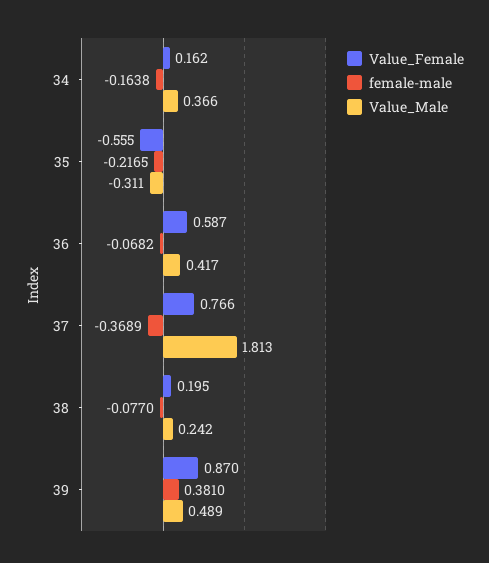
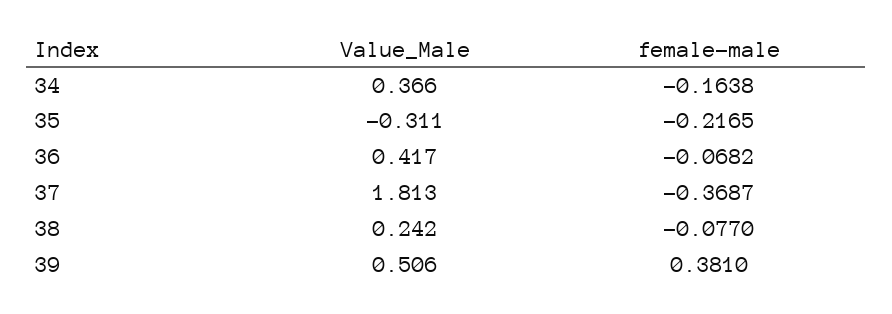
Value_Female, 34: 0.162 -> none
Value_Female, 35: -0.555 -> none
Value_Female, 36: 0.587 -> none
Value_Female, 37: 0.766 -> none
female-male, 37: -0.3689 -> -0.3687
Value_Female, 38: 0.195 -> none
Value_Female, 39: 0.87 -> none
Value_Male, 39: 0.489 -> 0.506

